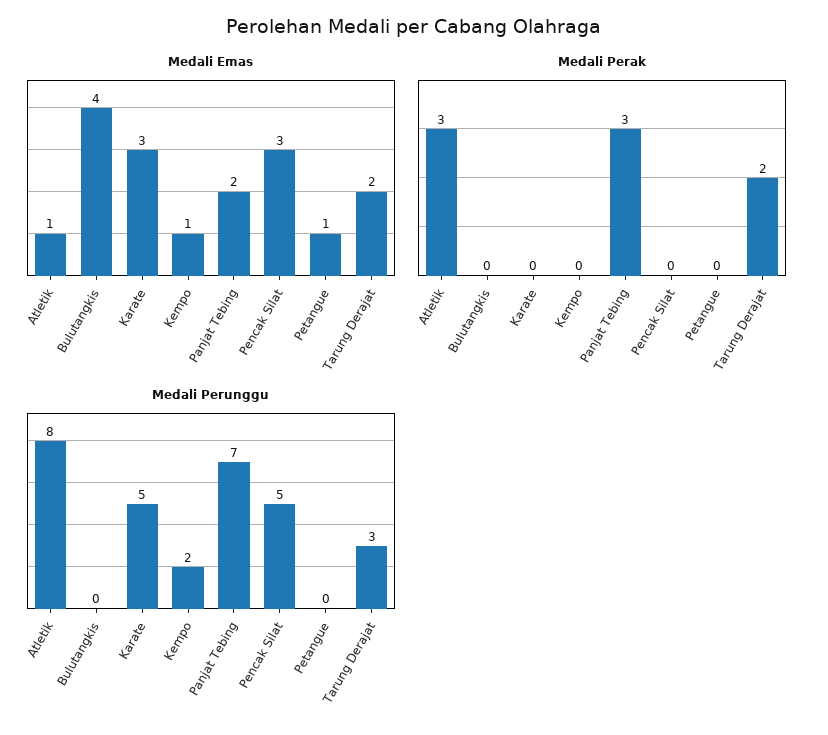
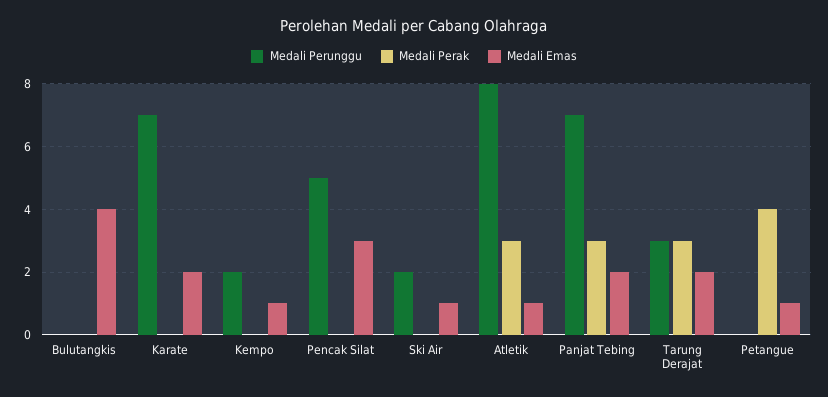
Medali Emas, Karate: 3 -> 2
Medali Perak, Petangue: 0 -> 4
Medali Perak, Tarung Derajat: 2 -> 3
Medali Perunggu, Karate: 5 -> 7
Medali Perunggu, Ski Air: none -> 2
Medali Perak, Ski Air: none -> 0
Medali Emas, Ski Air: none -> 1

